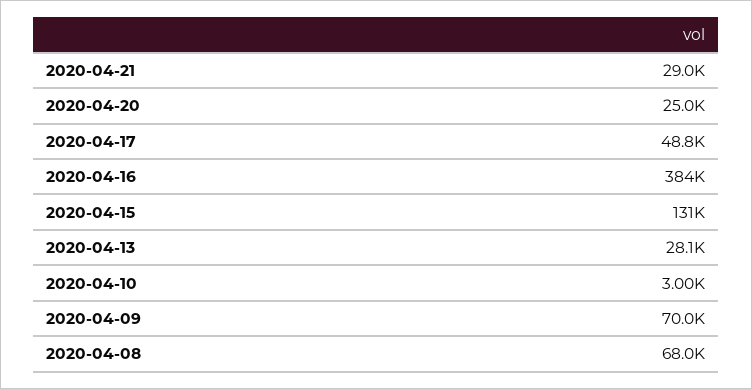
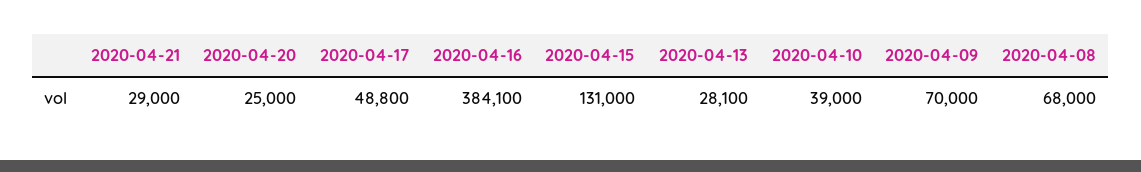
2020-04-10: 3000 -> 39000

